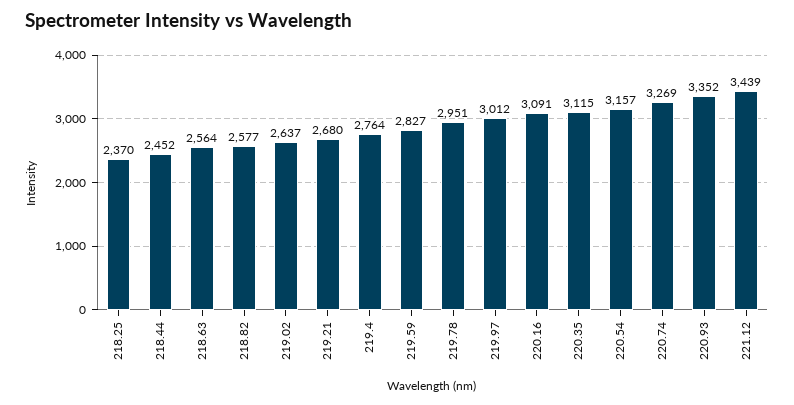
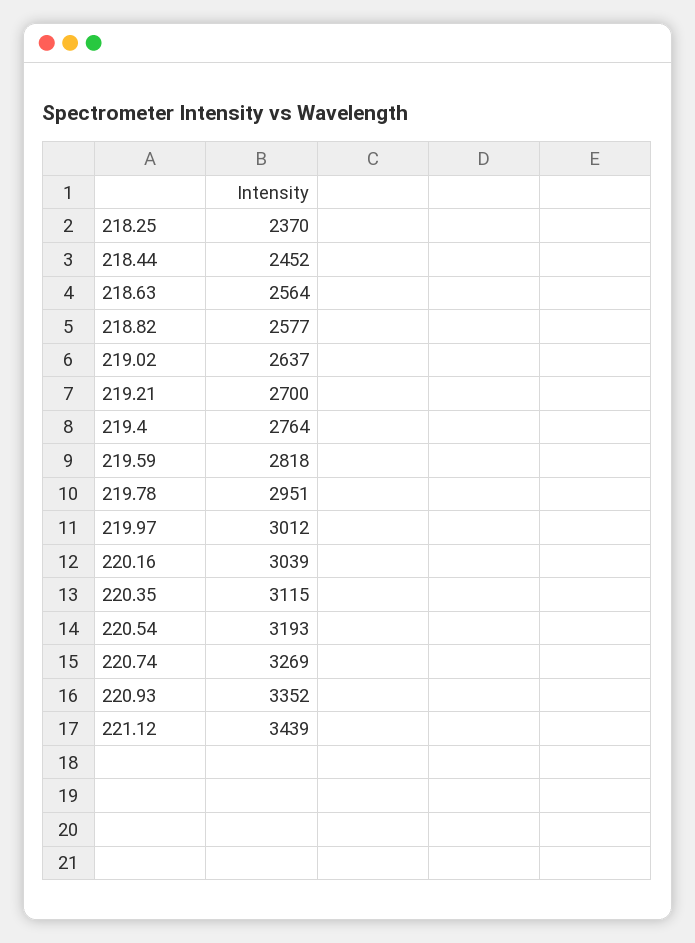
219.21: 2680 -> 2700
219.59: 2827 -> 2818
220.16: 3091 -> 3039
220.54: 3157 -> 3193

